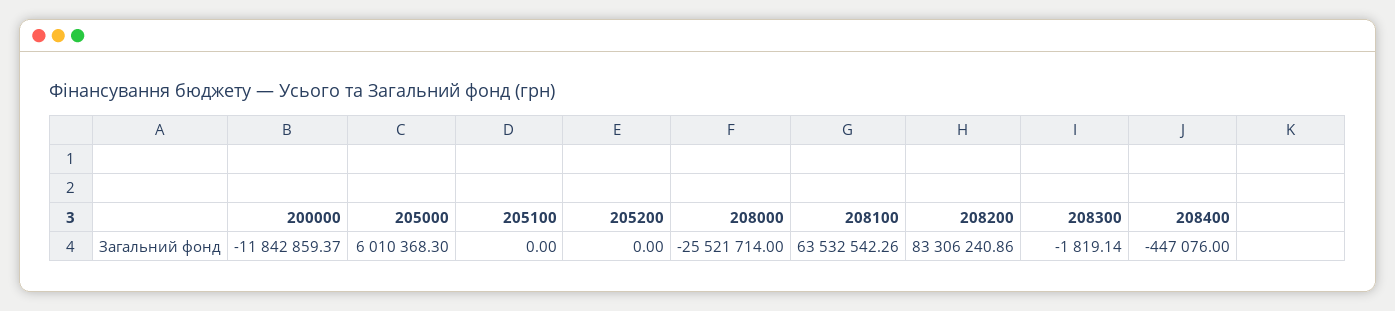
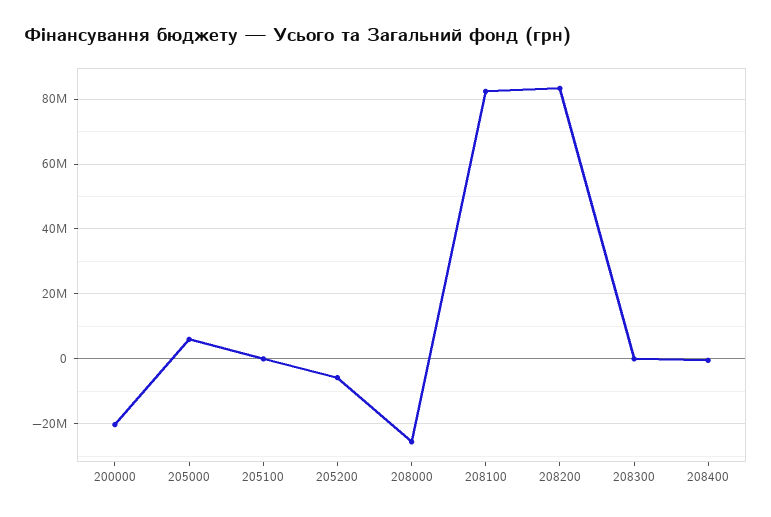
200000: -11842859.37 -> -20000000
205200: 0 -> -6000000
208100: 63532542.26 -> 82000000

